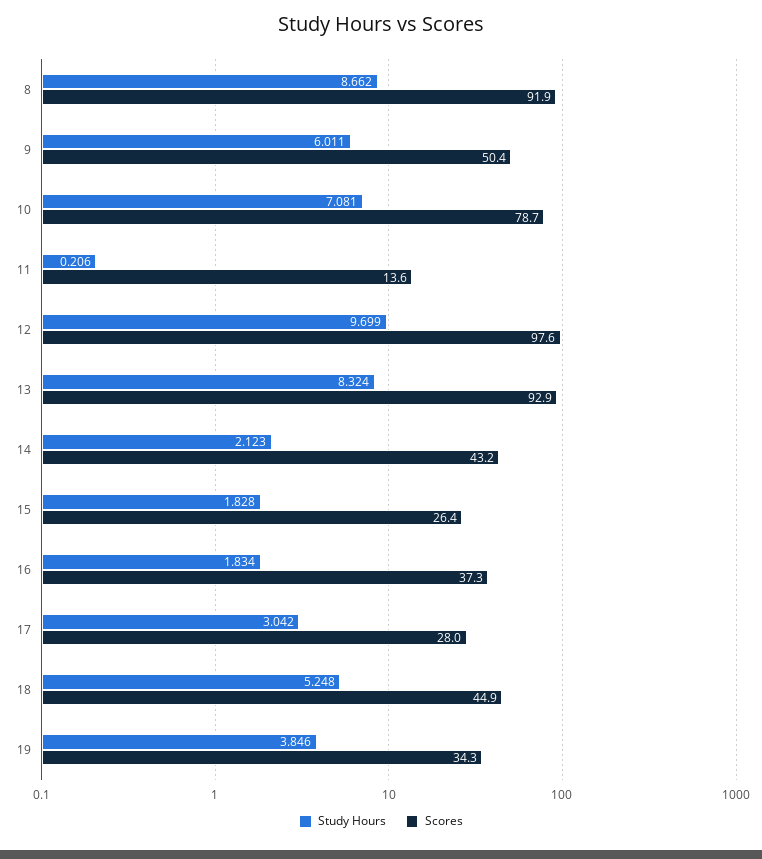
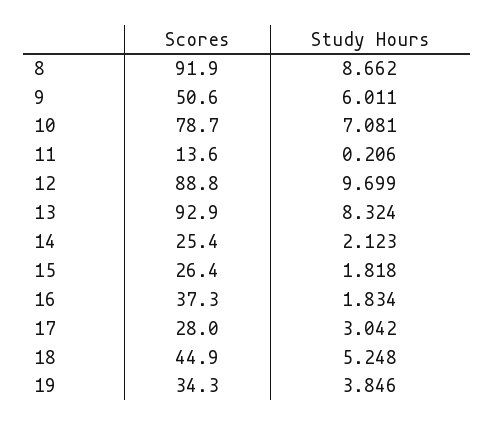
Scores, 9: 50.4 -> 50.6
Scores, 12: 97.6 -> 88.8
Scores, 14: 43.2 -> 25.4
Study Hours, 15: 1.828 -> 1.818

